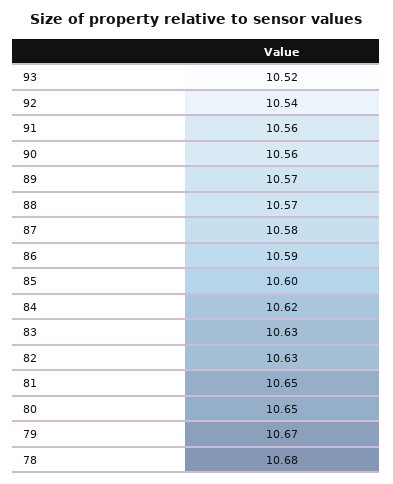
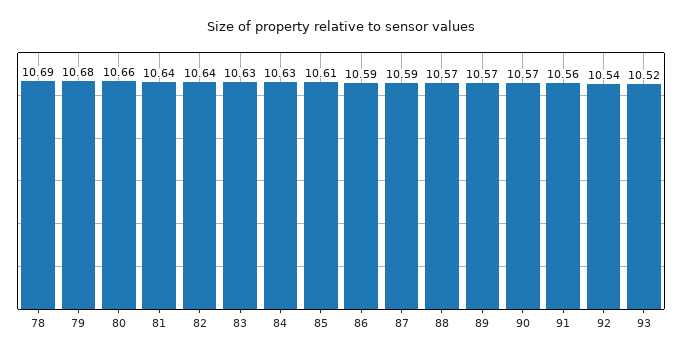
90: 10.56 -> 10.57
87: 10.58 -> 10.59
85: 10.6 -> 10.61
84: 10.62 -> 10.63
82: 10.63 -> 10.64
81: 10.65 -> 10.64
80: 10.65 -> 10.66
79: 10.67 -> 10.68
78: 10.68 -> 10.69

